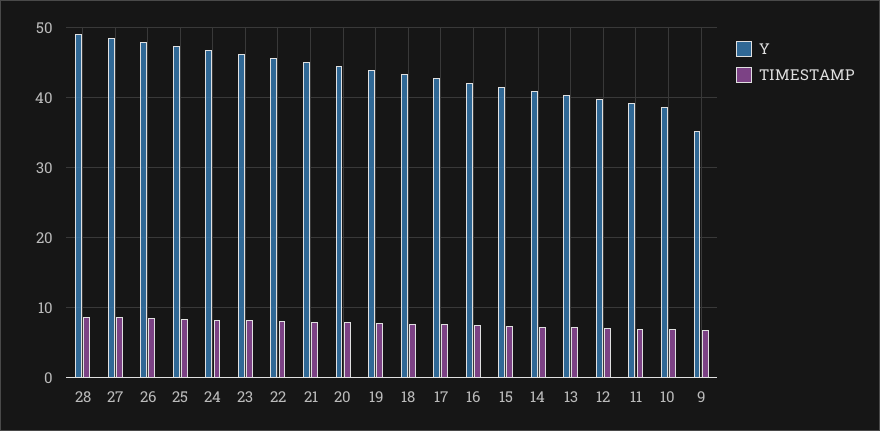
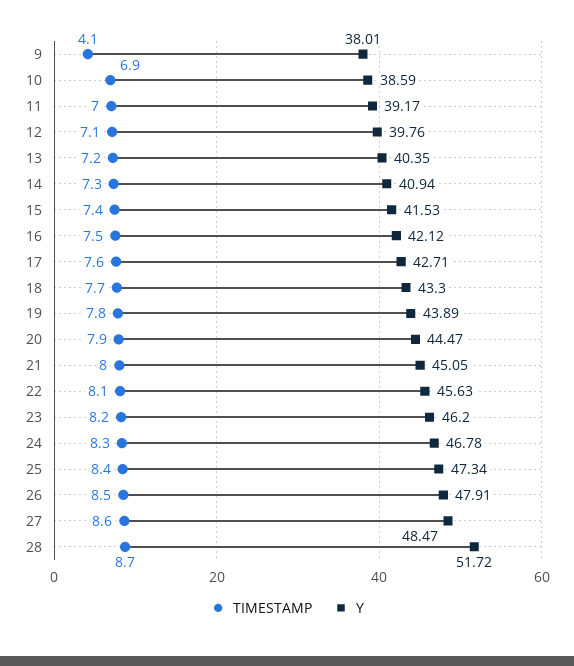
Y, 28: 49 -> 51.72
Y, 9: 35 -> 38.01
TIMESTAMP, 9: 7 -> 4.1

